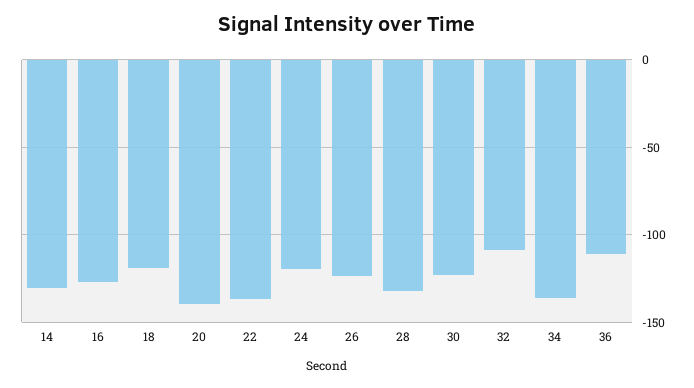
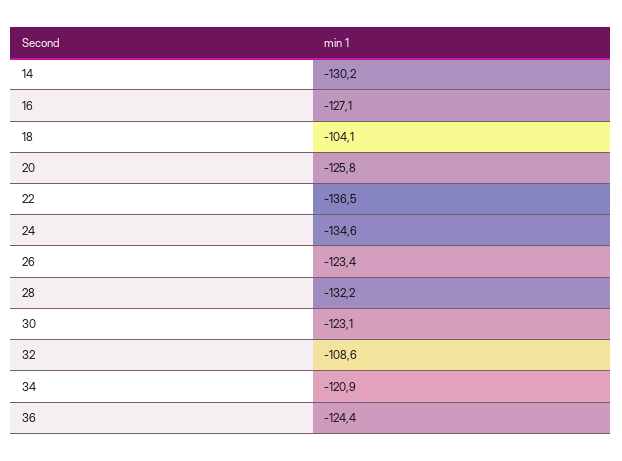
18: -120 -> -104.1
20: -140 -> -125.8
24: -120 -> -134.6
34: -135 -> -120.9
36: -110 -> -124.4

